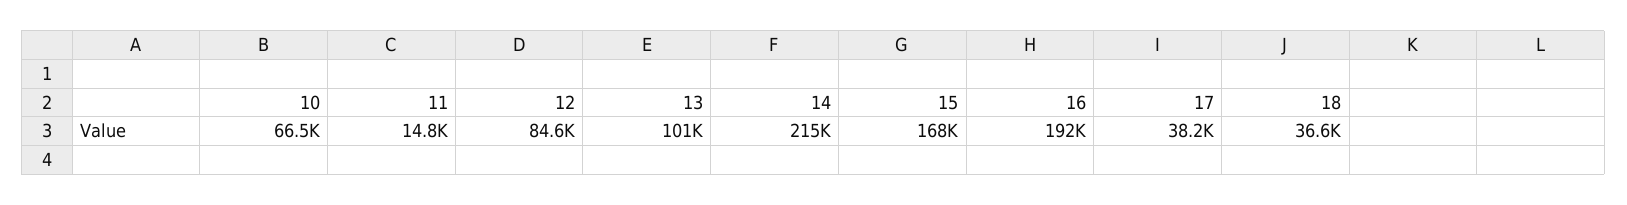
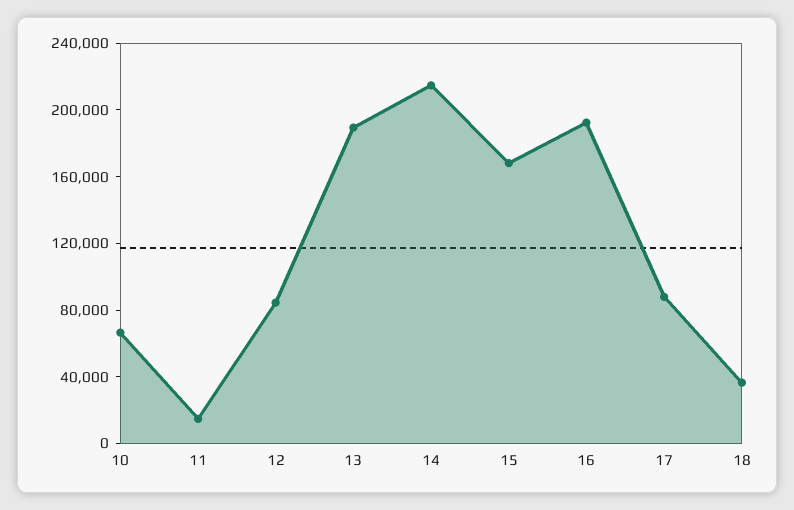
13: 101000 -> 190000
17: 38200 -> 90000

